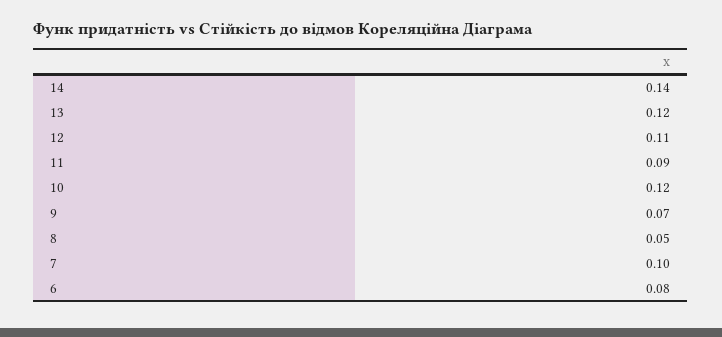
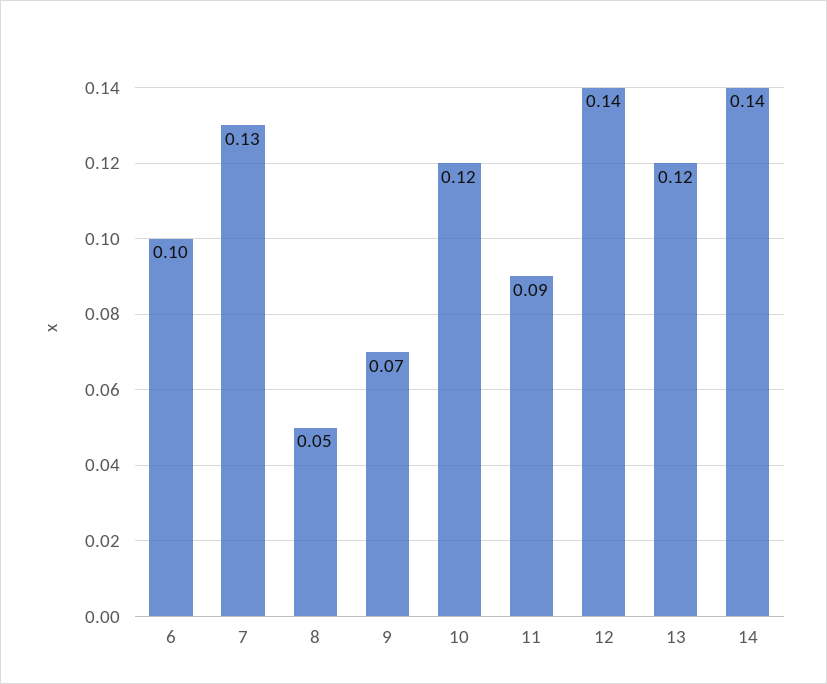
12: 0.11 -> 0.14
7: 0.1 -> 0.13
6: 0.08 -> 0.1

